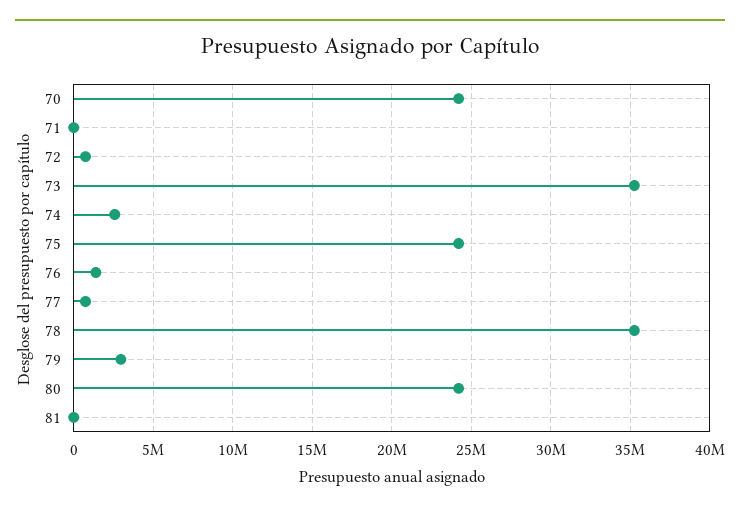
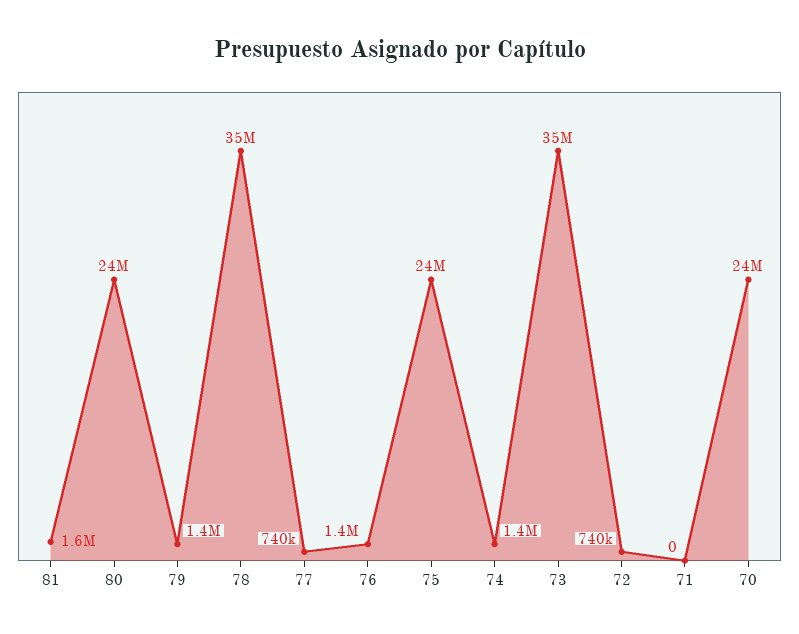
74: 2500000 -> 1400000
79: 3000000 -> 1400000
81: 0 -> 1600000

